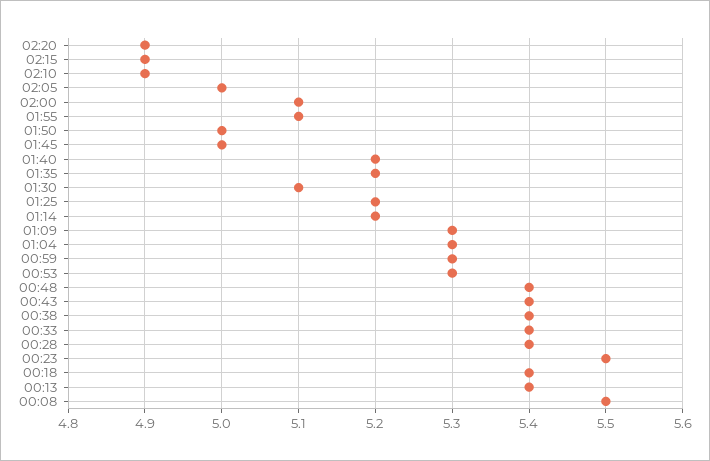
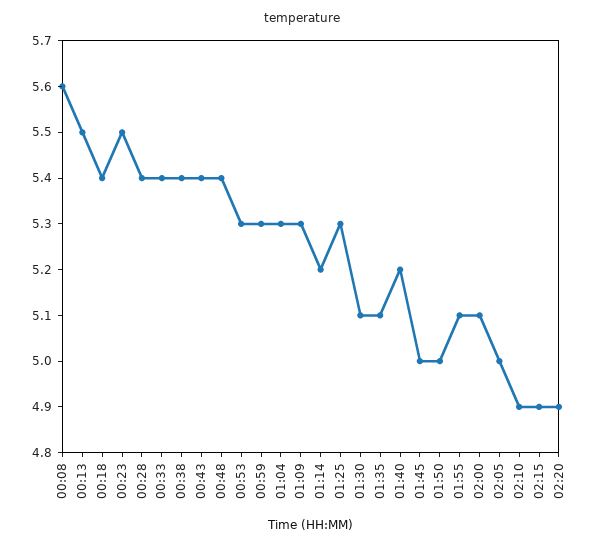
01:35: 5.2 -> 5.1
01:25: 5.2 -> 5.3
00:13: 5.4 -> 5.5
00:08: 5.5 -> 5.6

